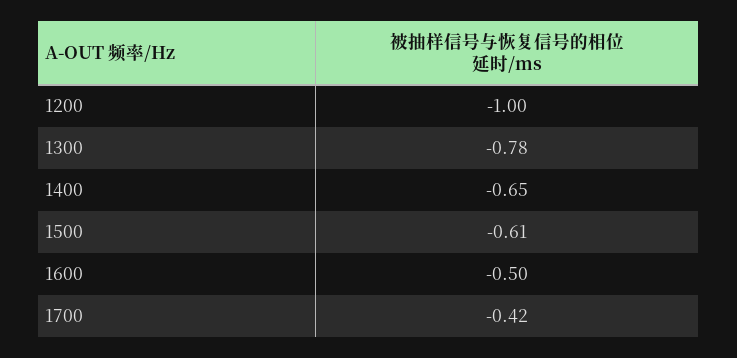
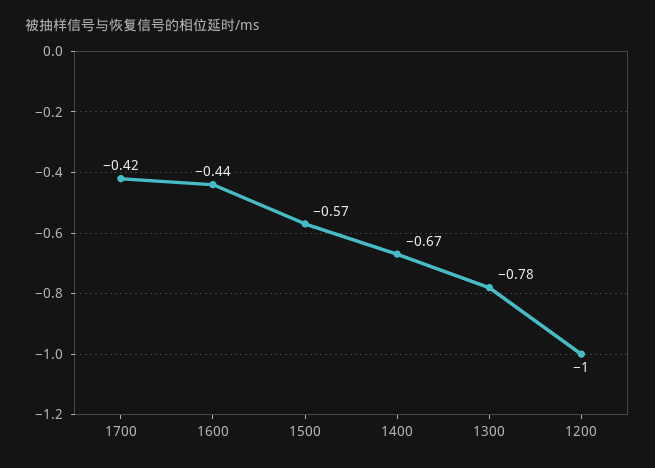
1400: -0.65 -> -0.67
1500: -0.61 -> -0.57
1600: -0.5 -> -0.44

